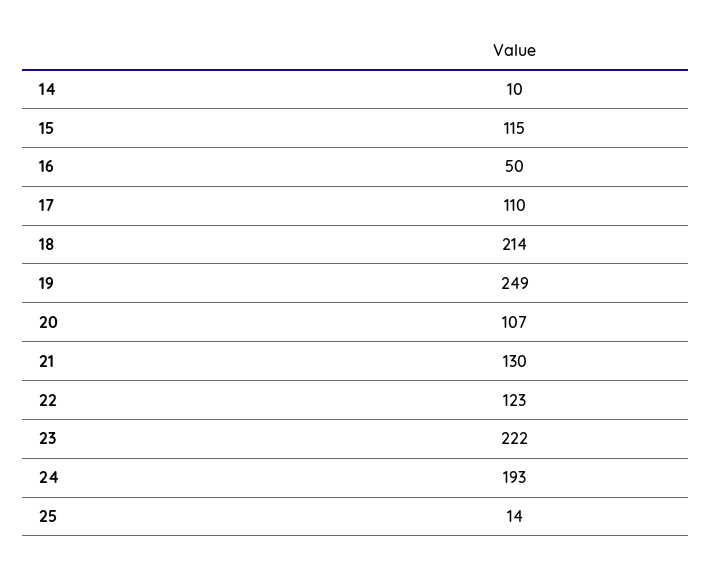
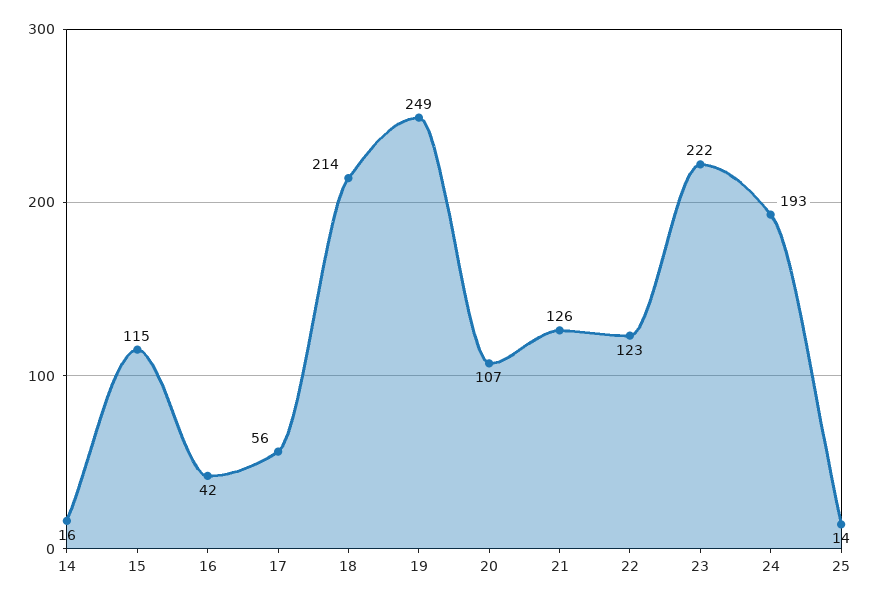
14: 10 -> 16
16: 50 -> 42
17: 110 -> 56
21: 130 -> 126

